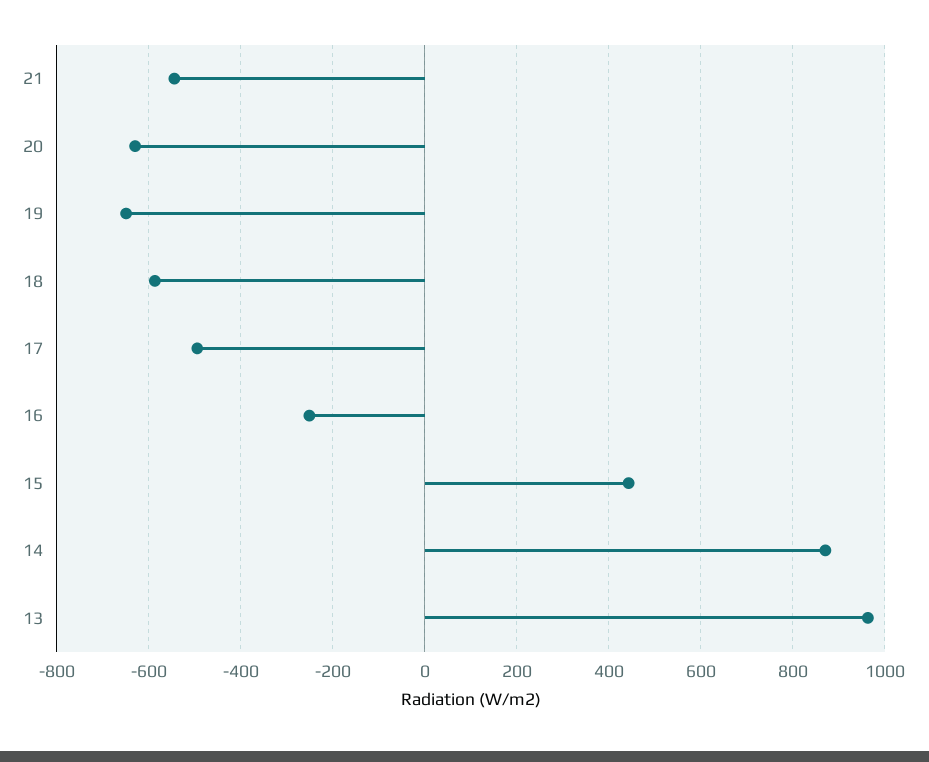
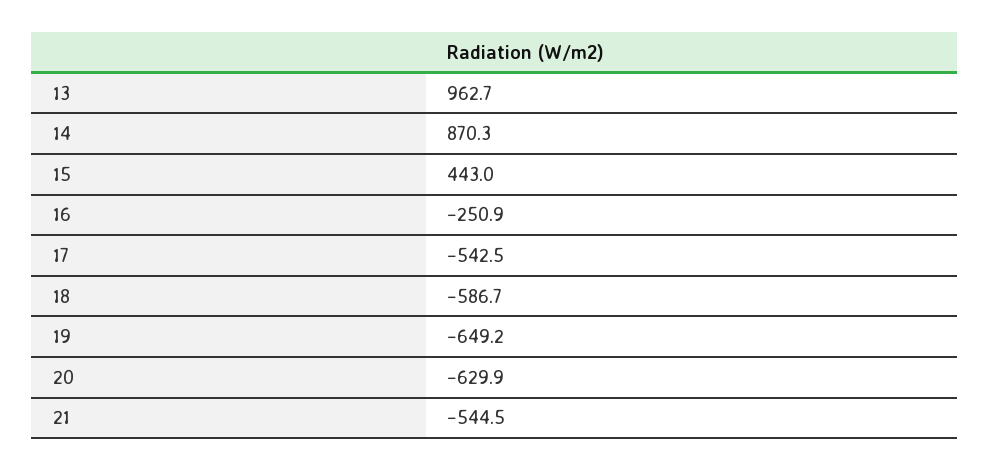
17: -500 -> -542.5

